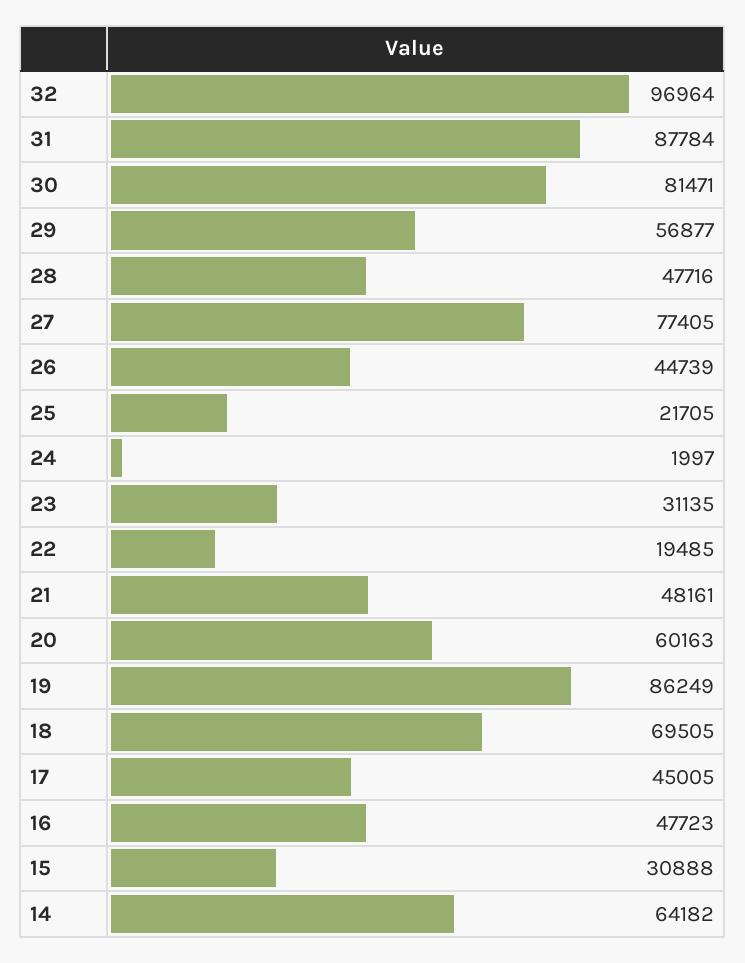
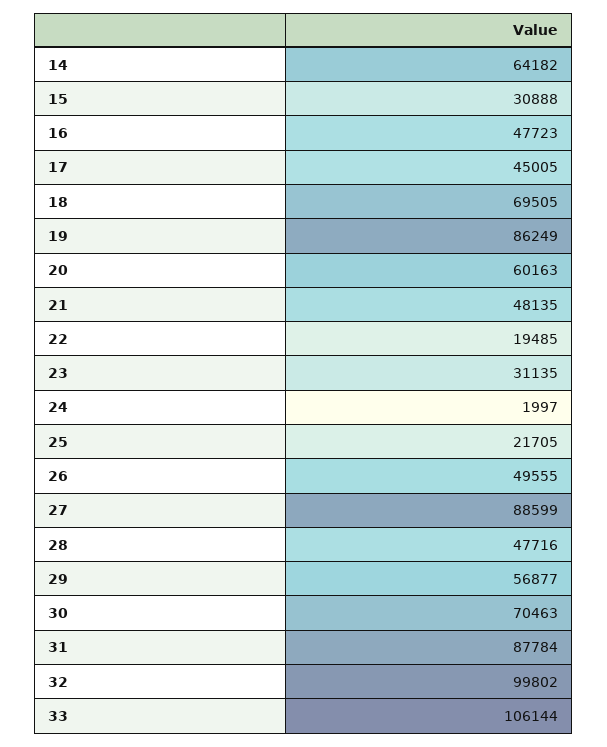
32: 96964 -> 99802
30: 81471 -> 70463
27: 77405 -> 88599
26: 44739 -> 49555
21: 48161 -> 48135
33: none -> 106144

